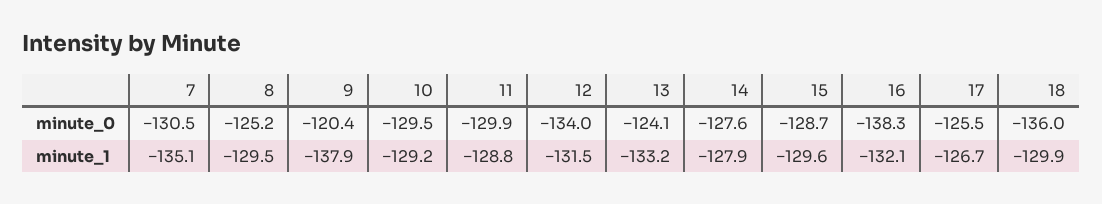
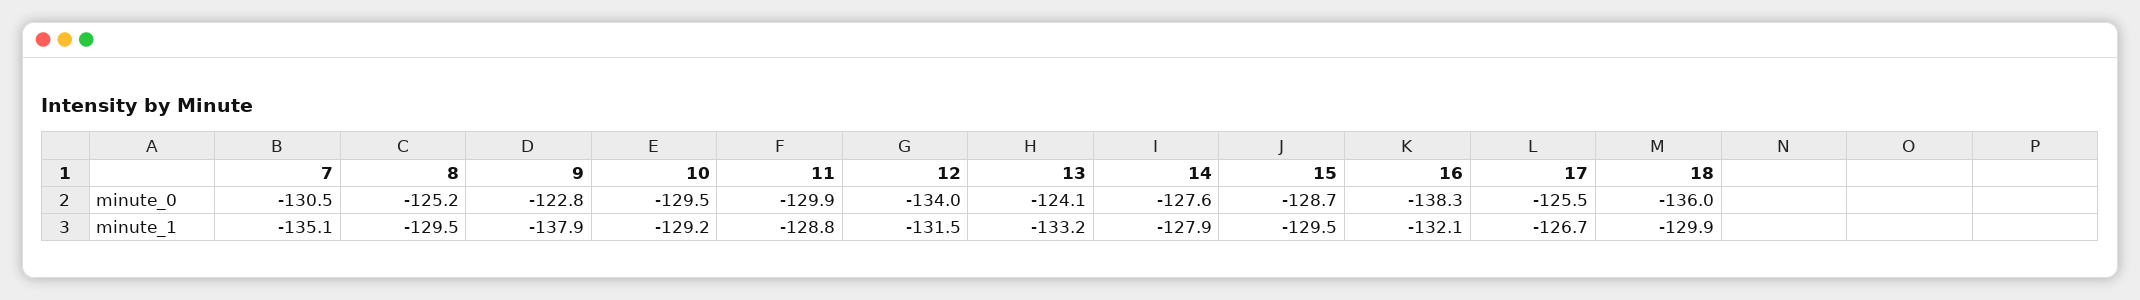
9, minute_0: -120.4 -> -122.8
15, minute_1: -129.6 -> -129.5

